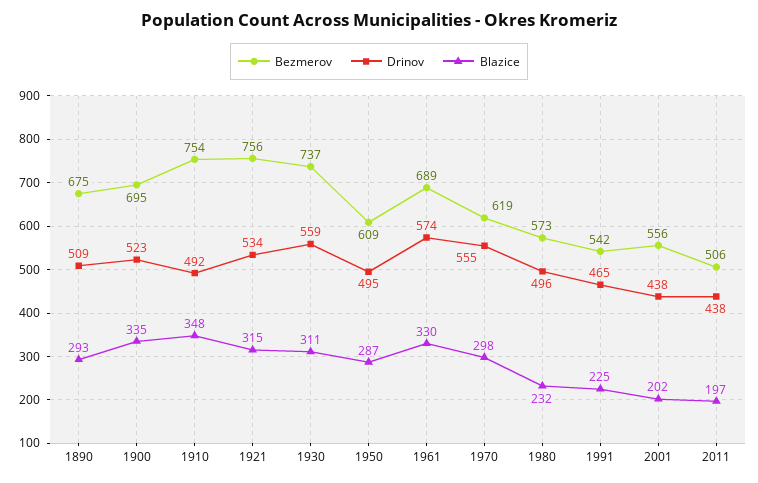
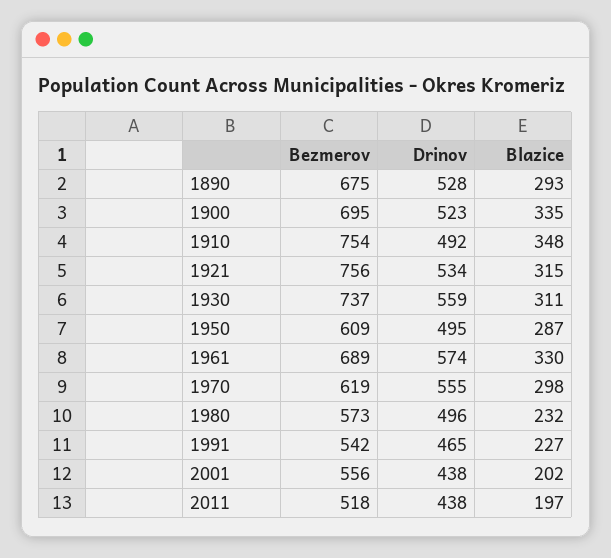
Drinov, 1890: 509 -> 528
Blazice, 1991: 225 -> 227
Bezmerov, 2011: 506 -> 518

